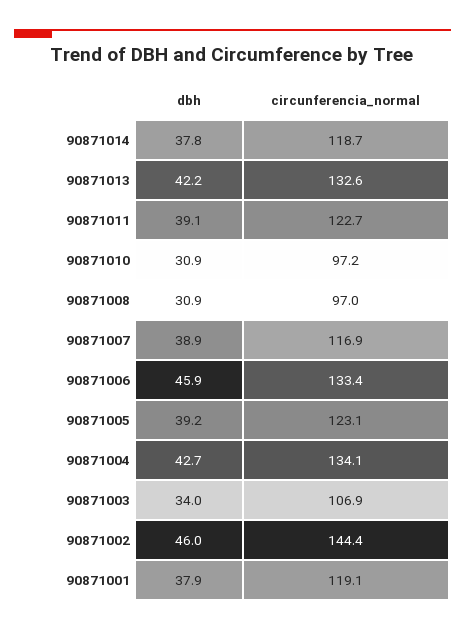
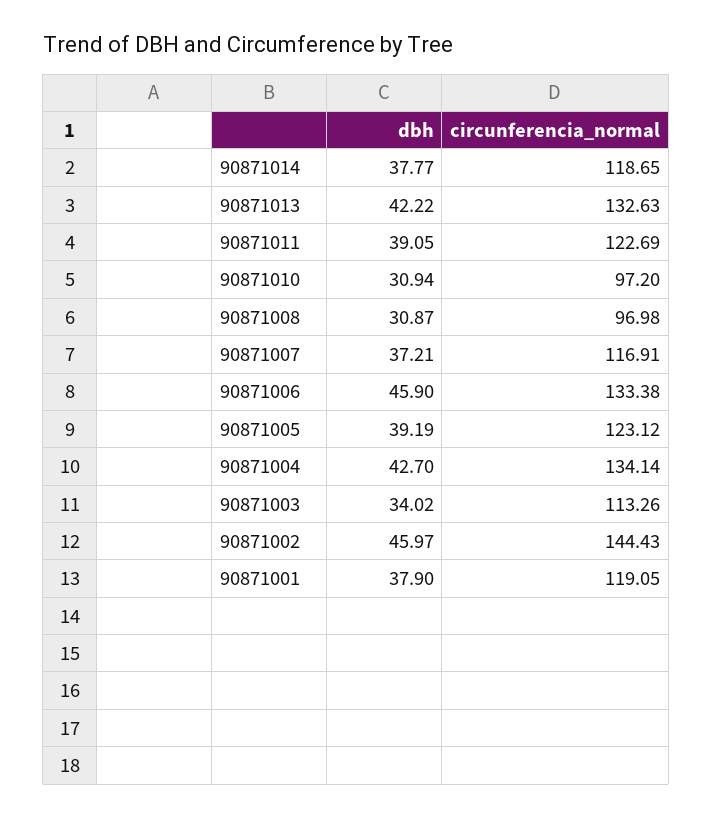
dbh, 90871007: 38.9 -> 37.21
circunferencia_normal, 90871003: 106.9 -> 113.26

